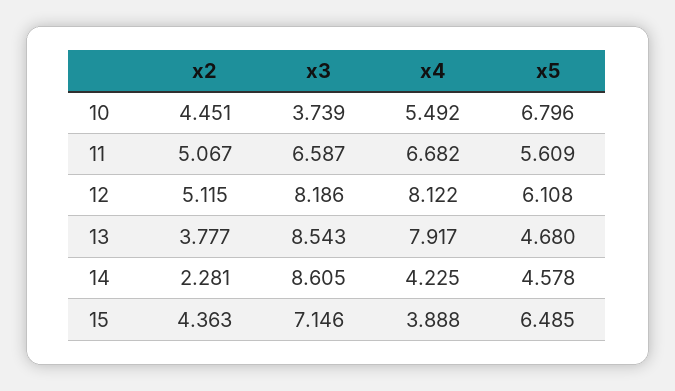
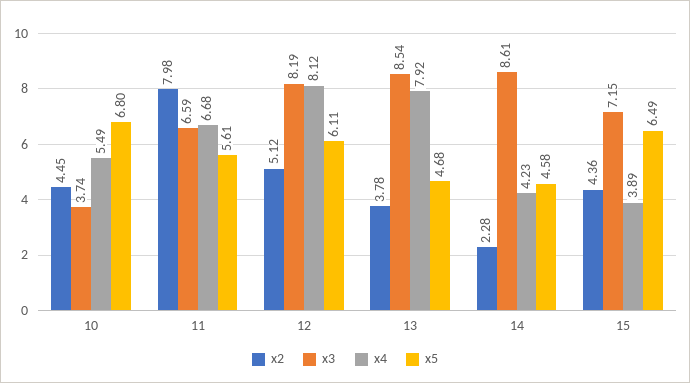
x2, 11: 5.067 -> 7.98

